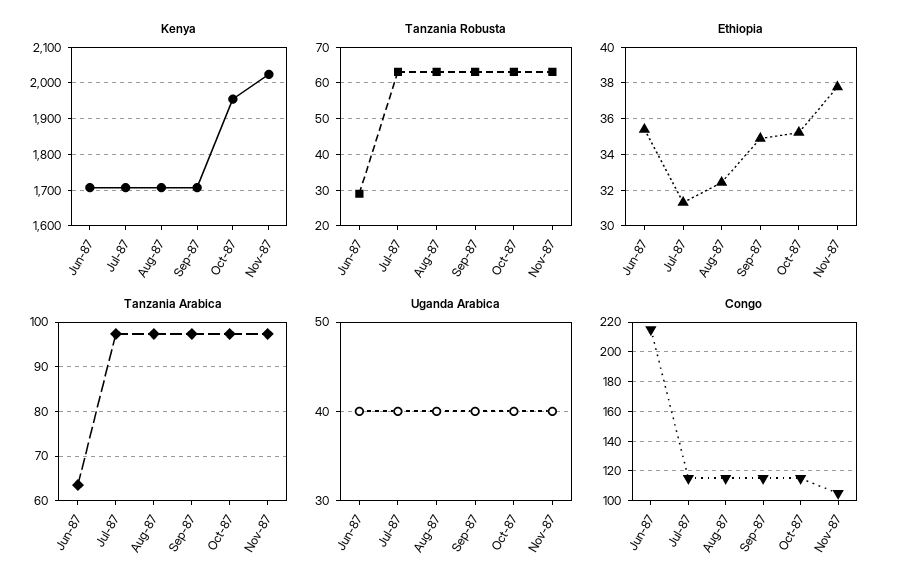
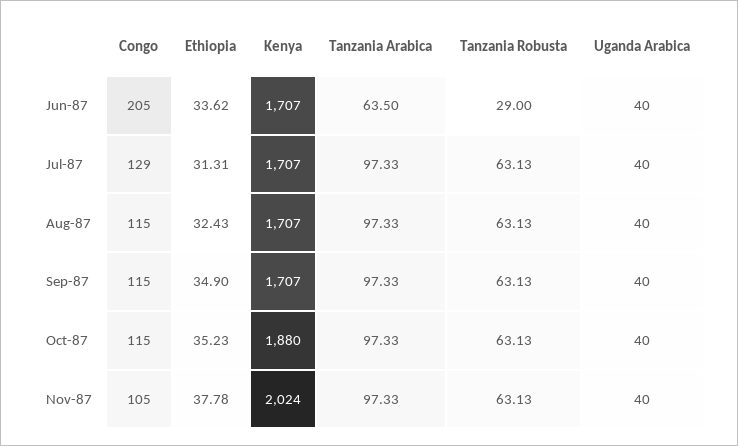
Kenya, Oct-87: 1960 -> 1880
Ethiopia, Jun-87: 35.5 -> 33.62
Congo, Jun-87: 215 -> 205
Congo, Jul-87: 115 -> 129

